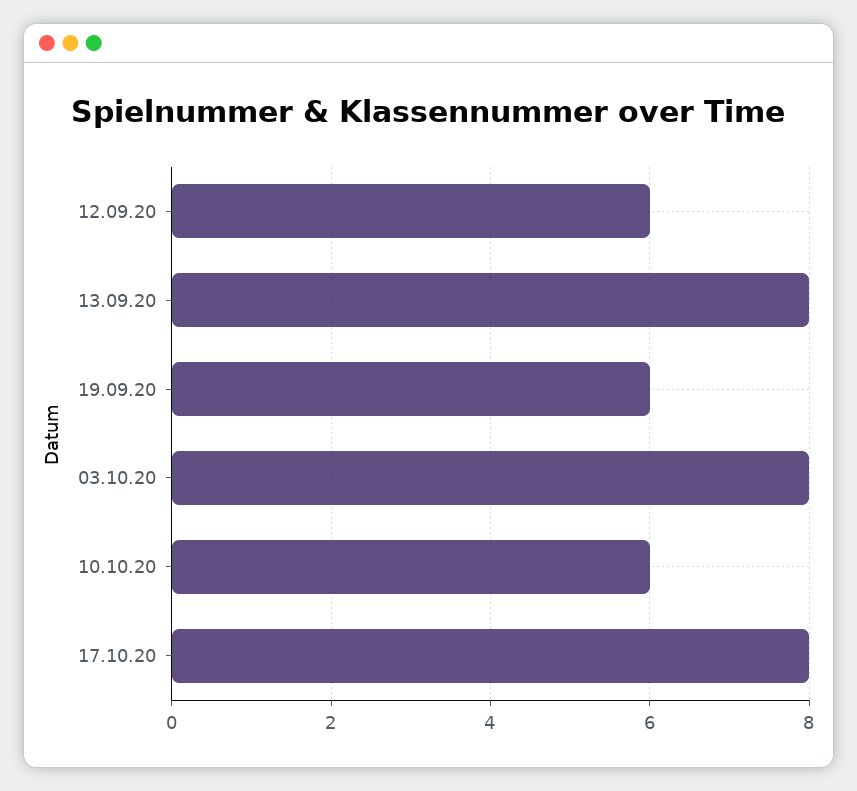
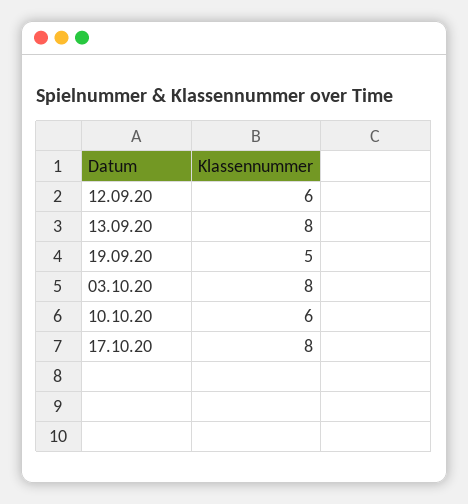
19.09.20: 6 -> 5

